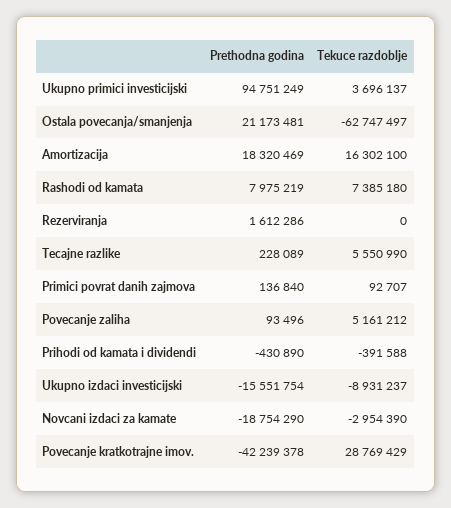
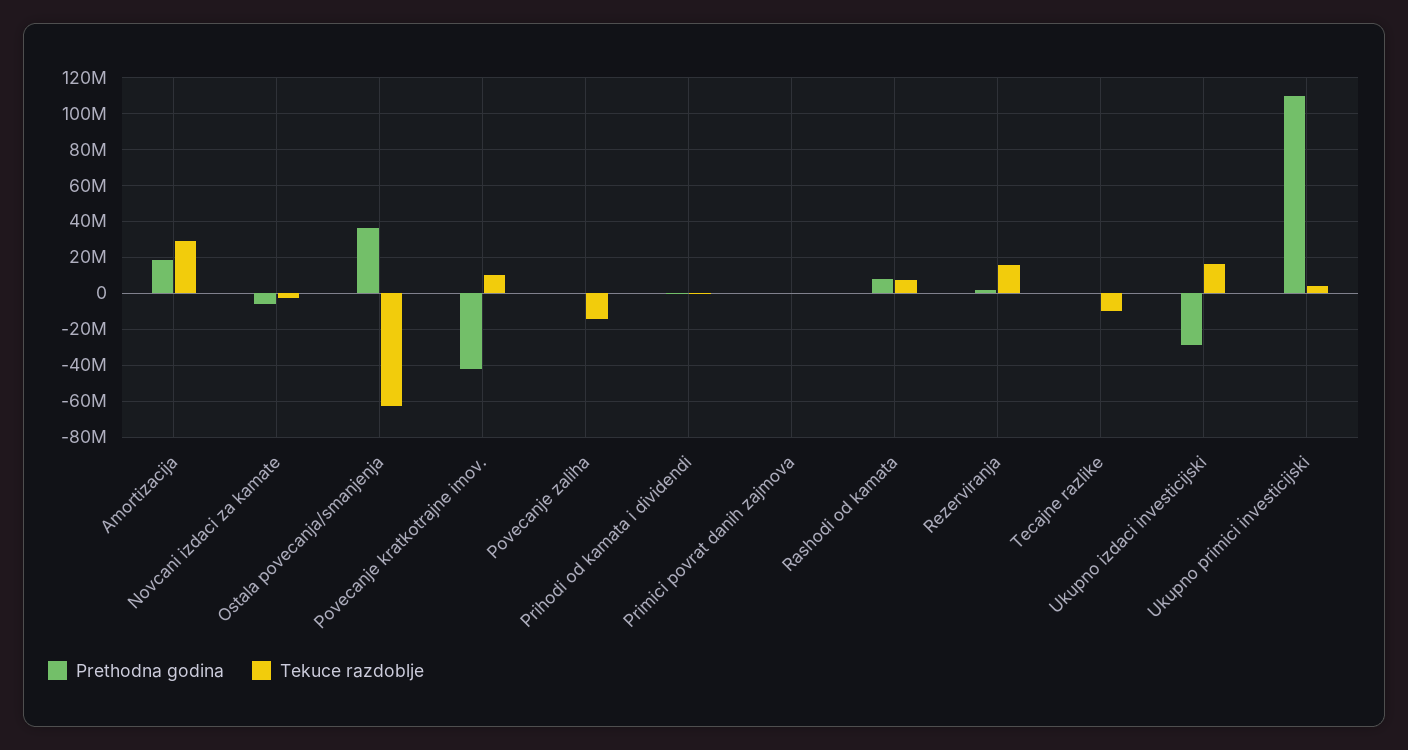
Prethodna godina, Ukupno primici investicijski: 94751249 -> 110000000
Prethodna godina, Ostala povecanja/smanjenja: 21173481 -> 35000000
Tekuce razdoblje, Amortizacija: 16302100 -> 30000000
Tekuce razdoblje, Rezerviranja: 0 -> 15000000
Tekuce razdoblje, Tecajne razlike: 5550990 -> -10000000
Tekuce razdoblje, Povecanje zaliha: 5161212 -> -15000000
Prethodna godina, Ukupno izdaci investicijski: -15551754 -> -30000000
Tekuce razdoblje, Ukupno izdaci investicijski: -8931237 -> 15000000
Prethodna godina, Novcani izdaci za kamate: -18754290 -> -5000000
Tekuce razdoblje, Povecanje kratkotrajne imov.: 28769429 -> 10000000

